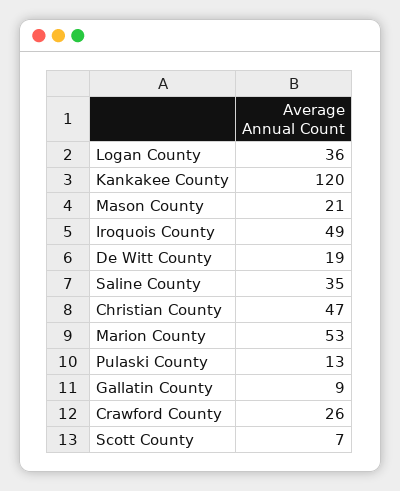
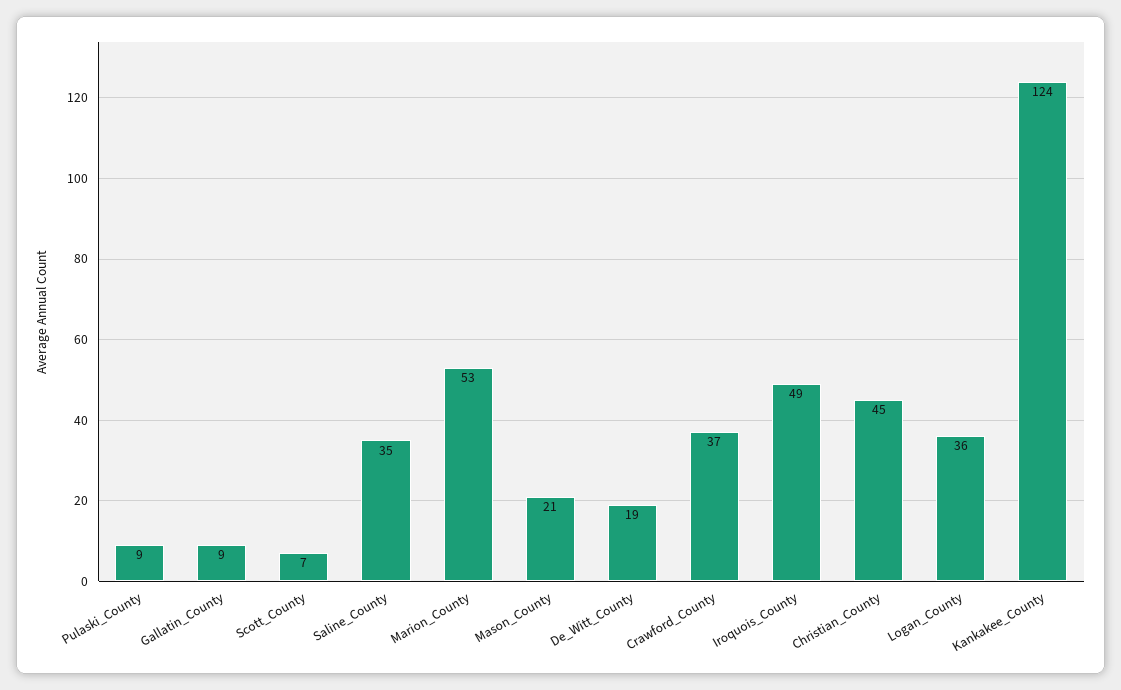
Kankakee County: 120 -> 124
Christian County: 47 -> 45
Pulaski County: 13 -> 9
Crawford County: 26 -> 37

